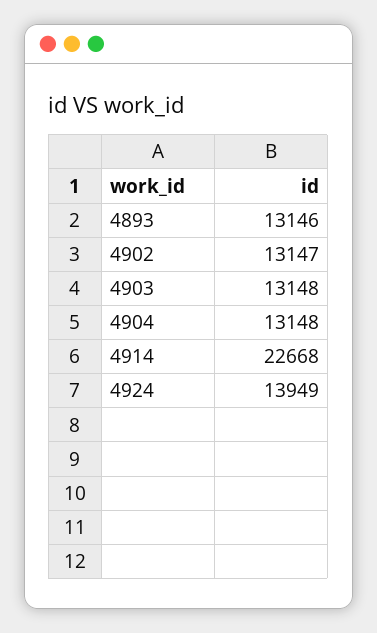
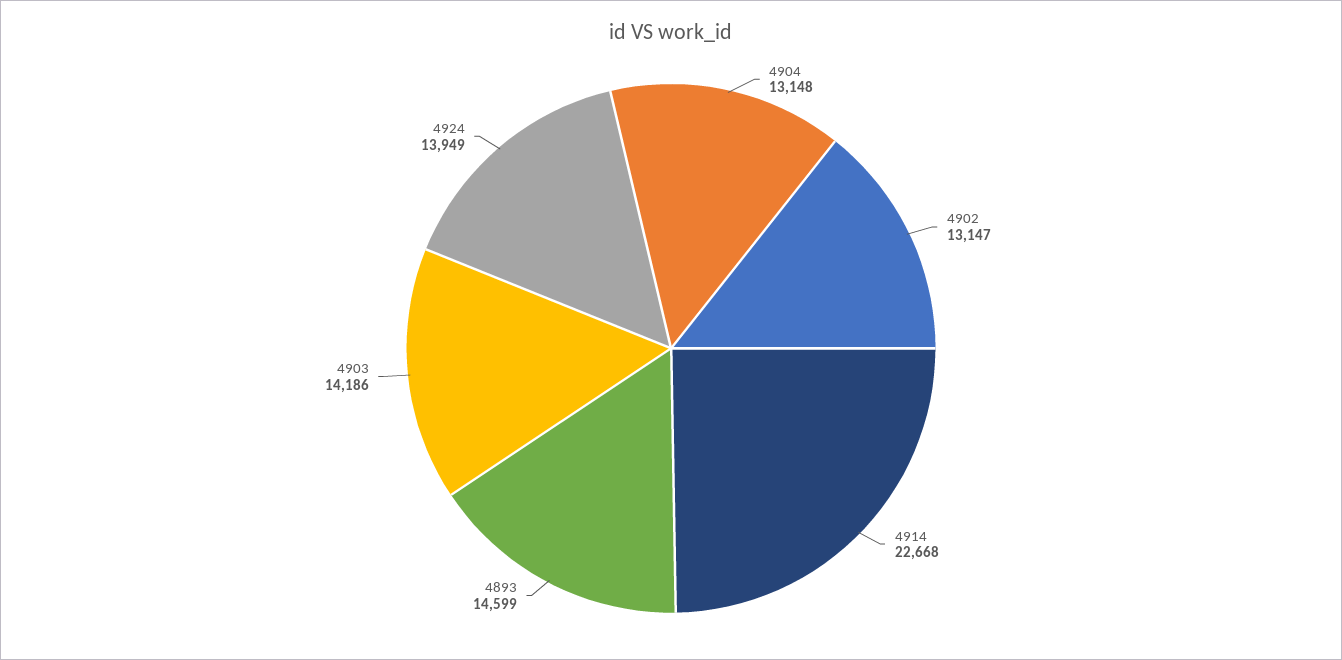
4893: 13146 -> 14599
4903: 13148 -> 14186

